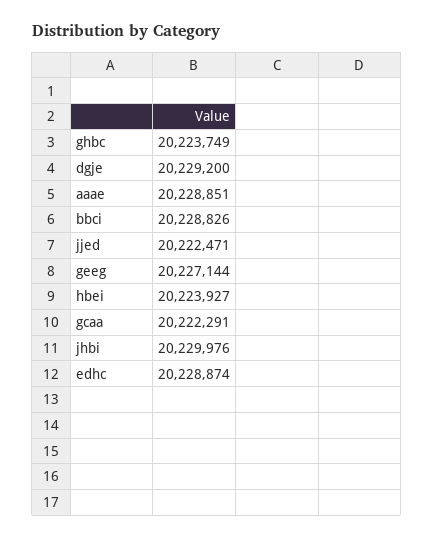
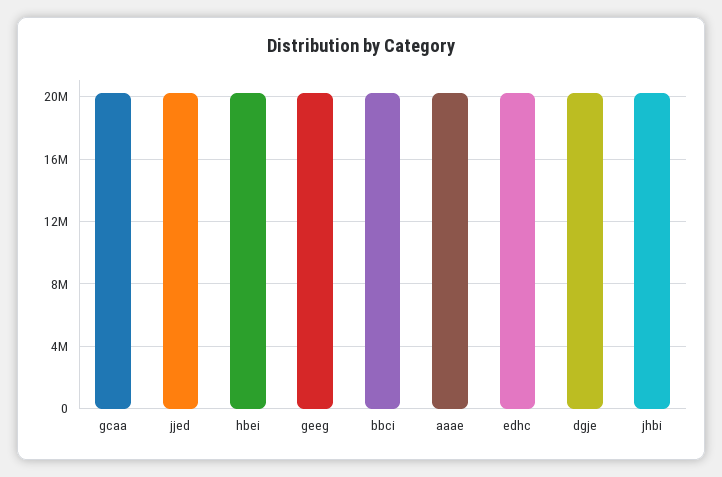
ghbc: 20223749 -> none

